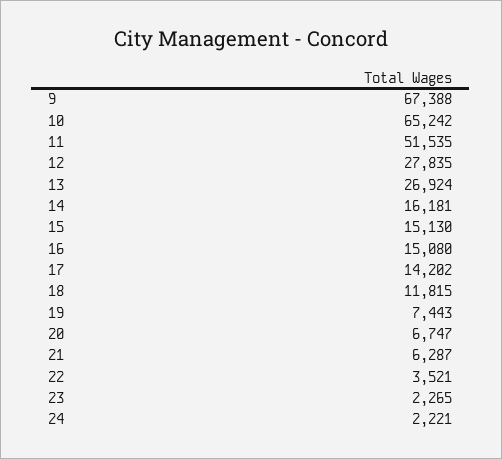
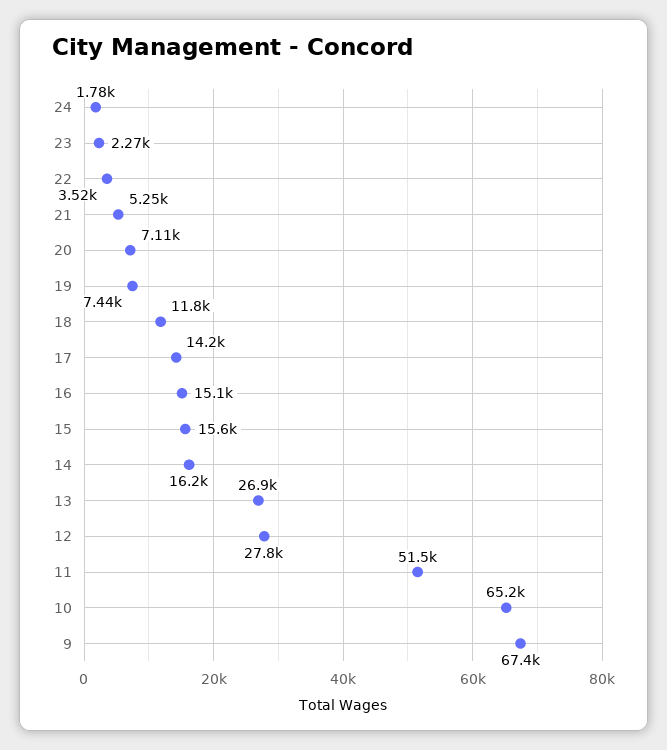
15: 15130 -> 15600
20: 6747 -> 7110
21: 6287 -> 5250
24: 2221 -> 1780

